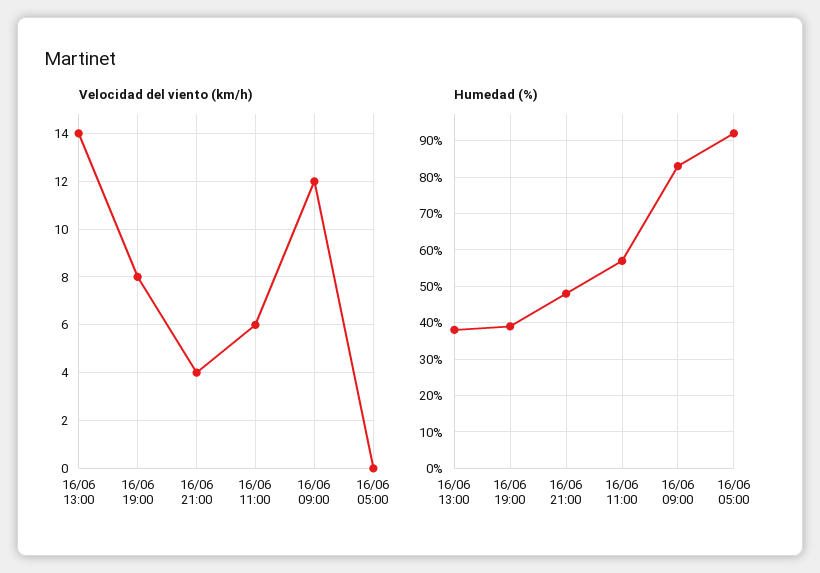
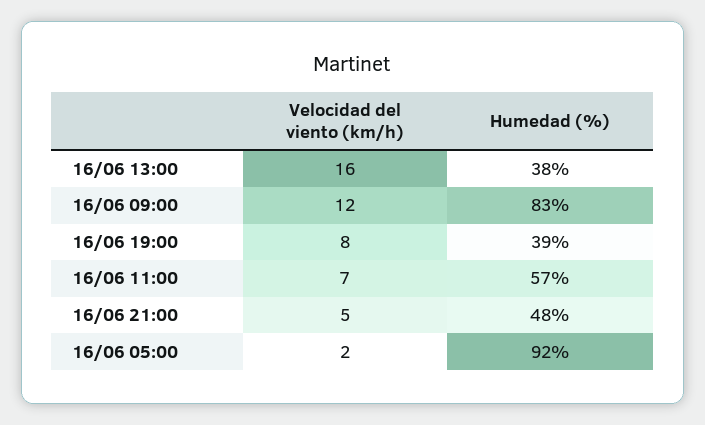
Velocidad del viento (km/h), 16/06 13:00: 14 -> 16
Velocidad del viento (km/h), 16/06 21:00: 4 -> 5
Velocidad del viento (km/h), 16/06 11:00: 6 -> 7
Velocidad del viento (km/h), 16/06 05:00: 0 -> 2

